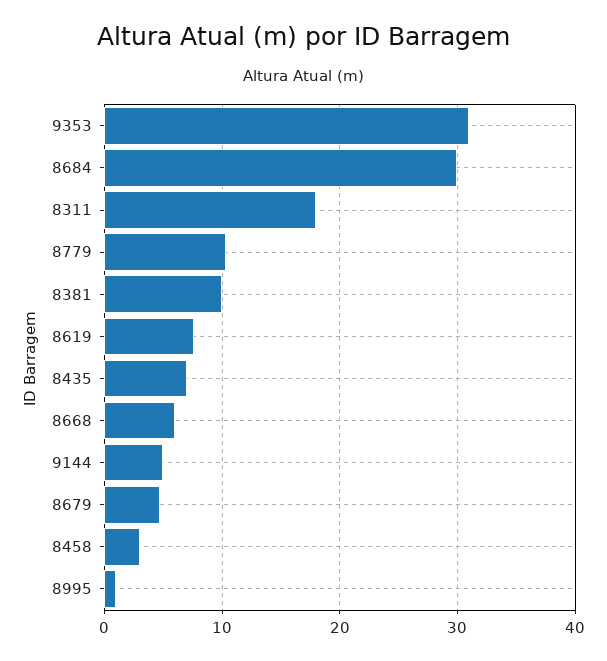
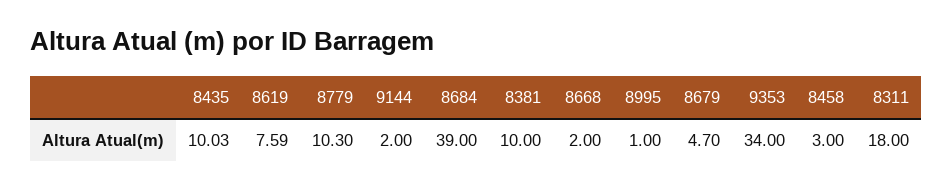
9353: 31 -> 34
8684: 30 -> 39
8435: 7 -> 10.03
8668: 6 -> 2
9144: 5 -> 2

